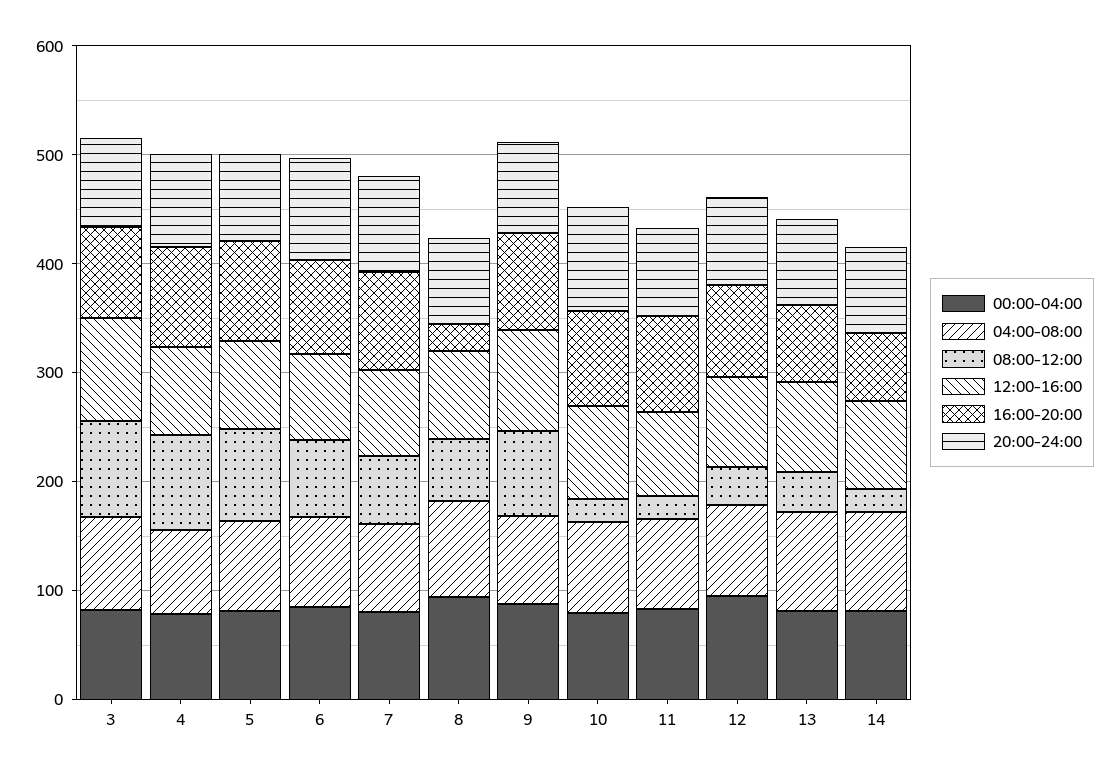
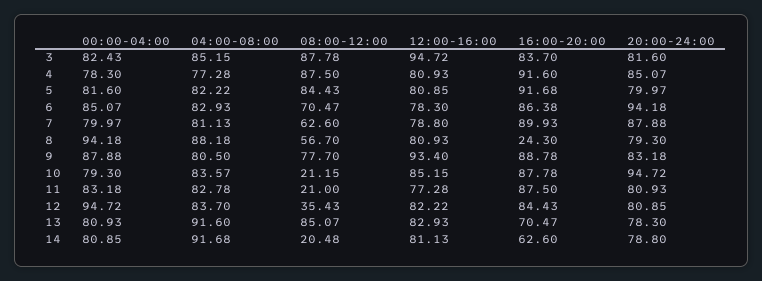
08:00-12:00, 13: 40 -> 85.07

